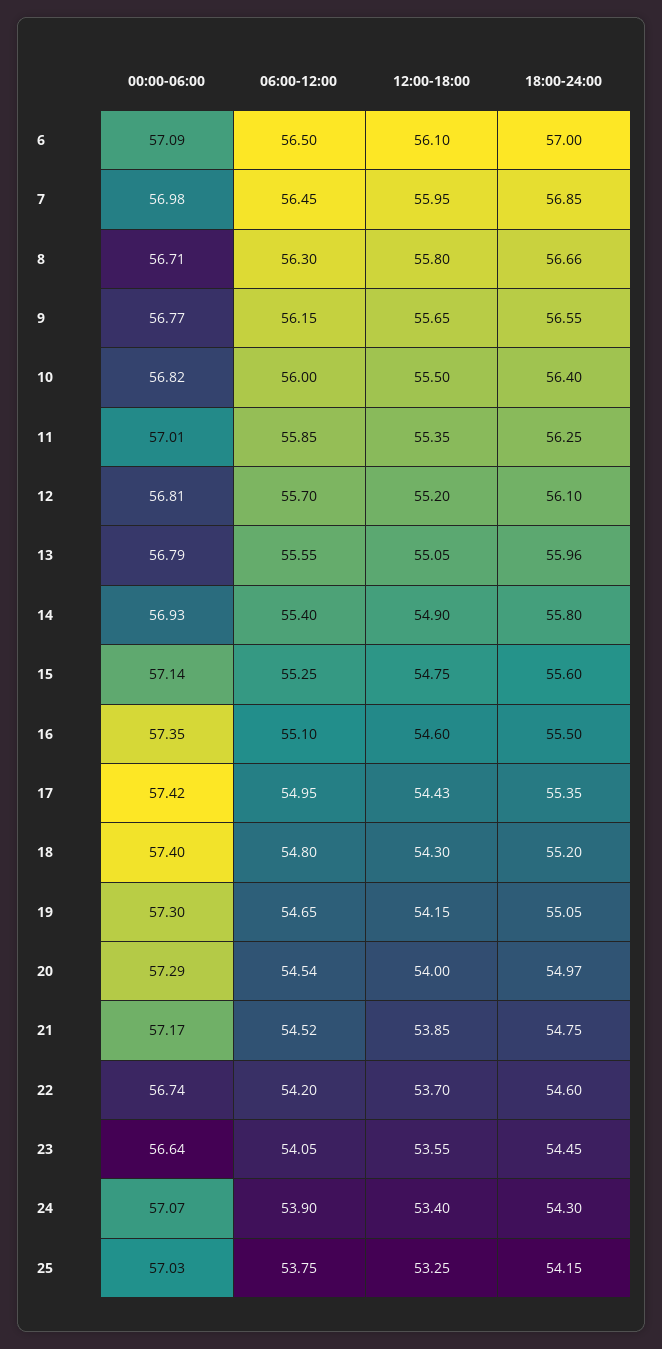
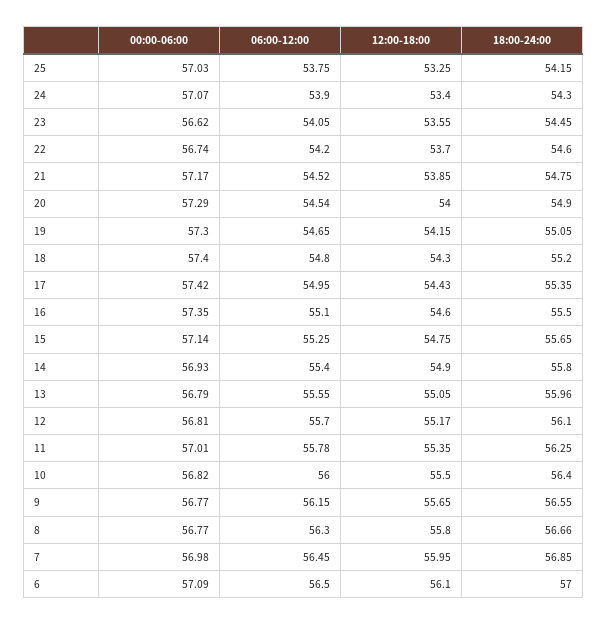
00:00-06:00, 8: 56.71 -> 56.77
06:00-12:00, 11: 55.85 -> 55.78
12:00-18:00, 12: 55.2 -> 55.17
18:00-24:00, 15: 55.6 -> 55.65
18:00-24:00, 20: 54.97 -> 54.9
00:00-06:00, 23: 56.64 -> 56.62

